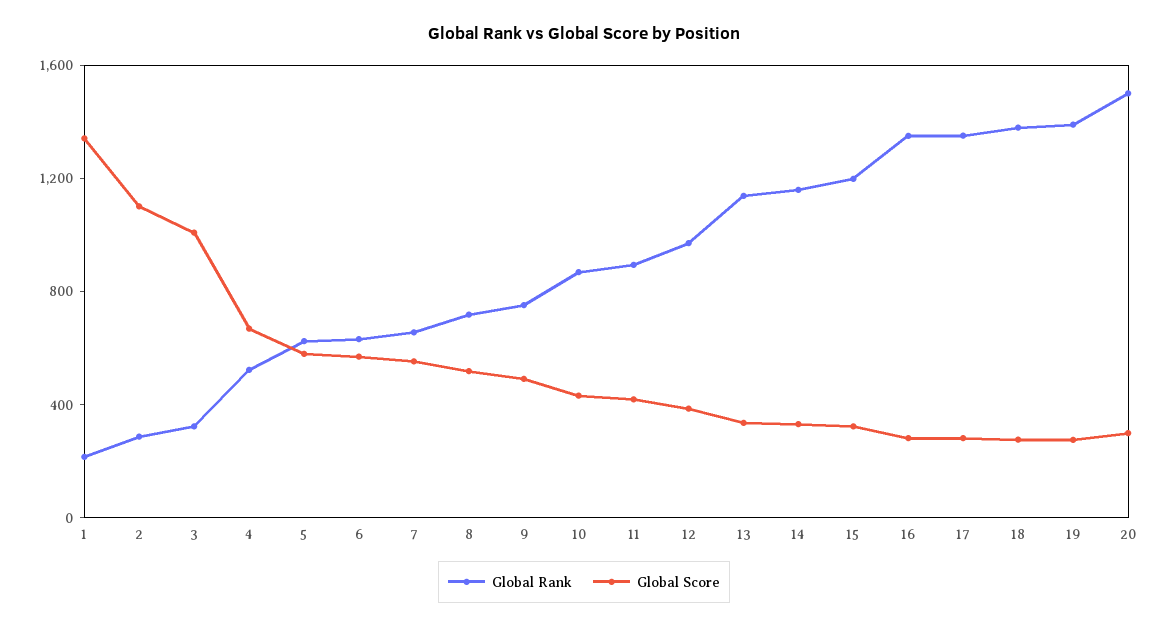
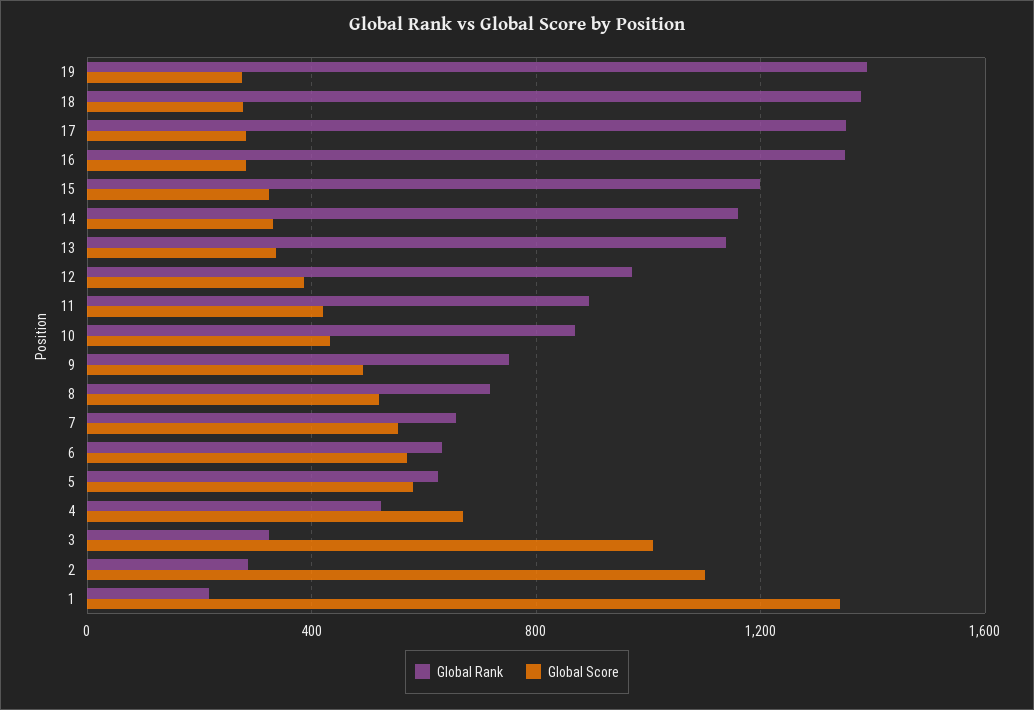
Global Rank, 20: 1500 -> none
Global Score, 20: 300 -> none

